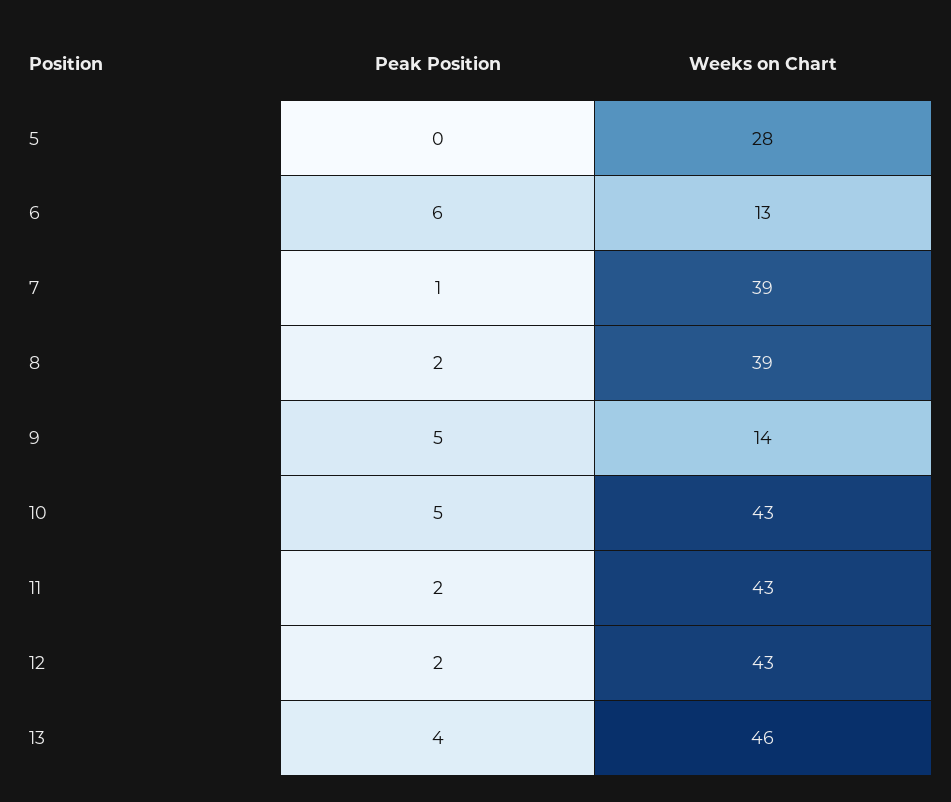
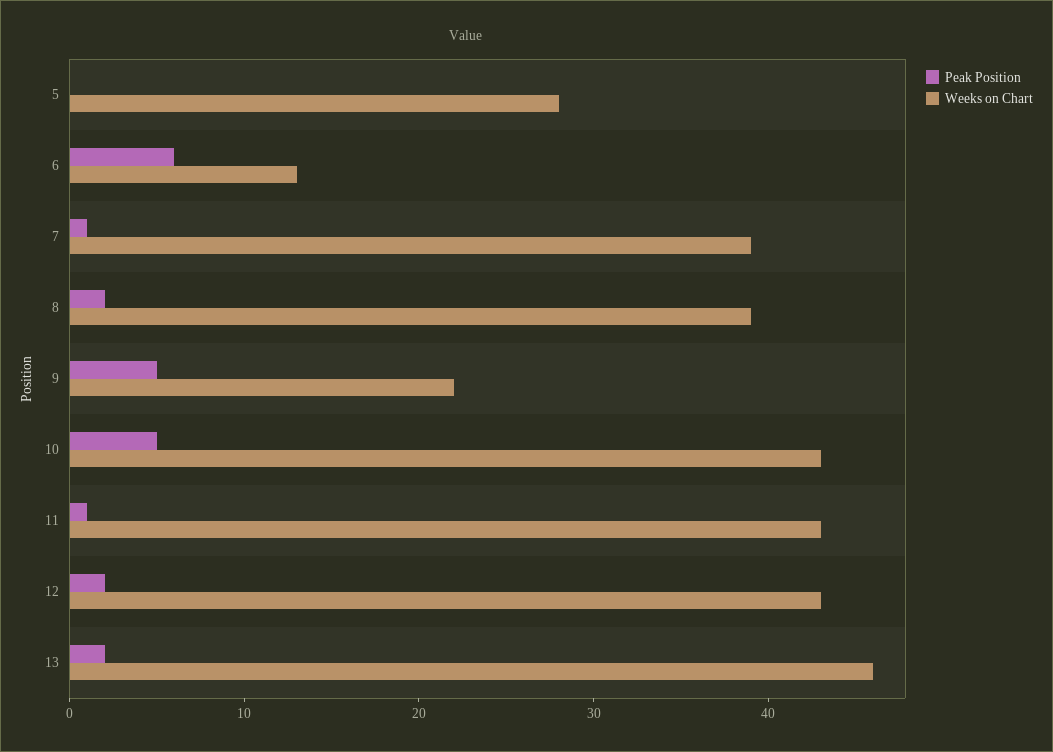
Weeks on Chart, 9: 14 -> 22
Peak Position, 11: 2 -> 1
Peak Position, 13: 4 -> 2

